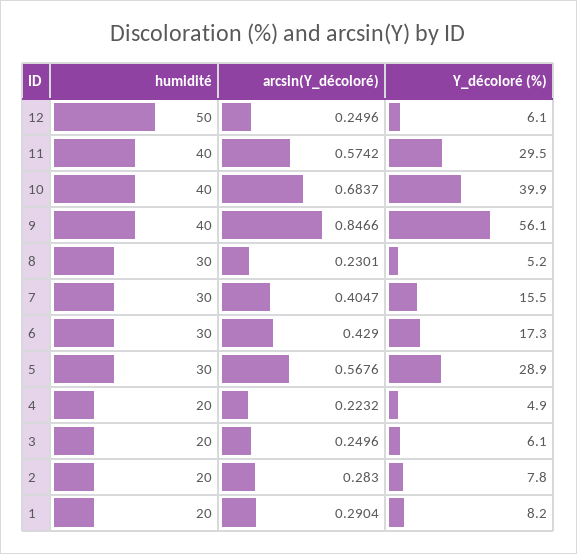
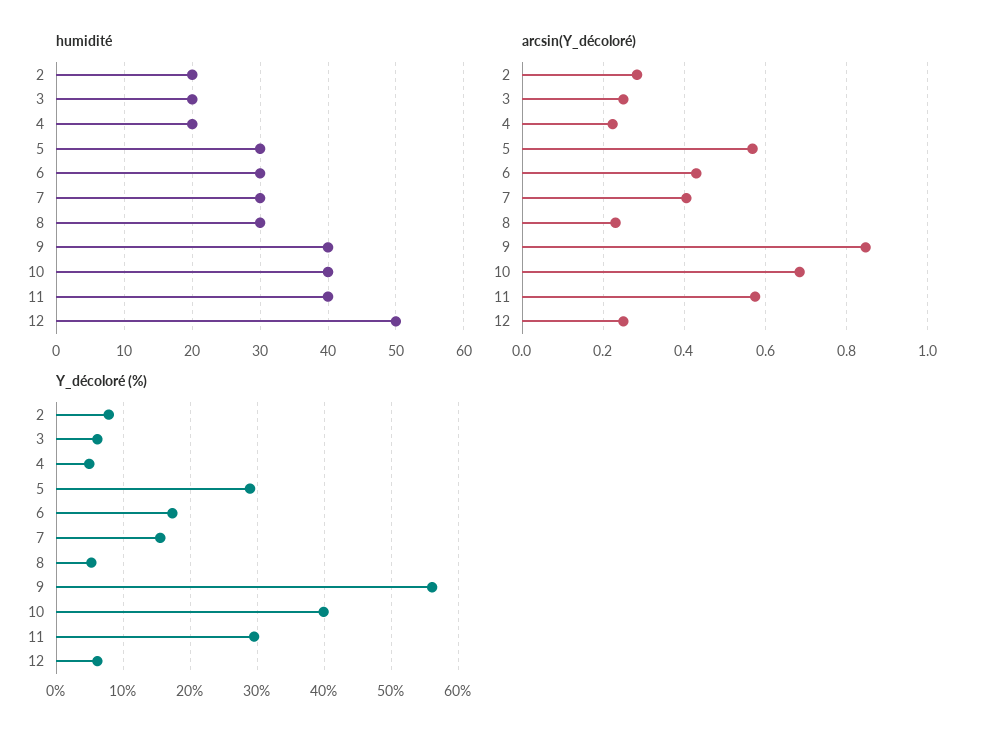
humidité, 1: 20 -> none
arcsin(Y_décoloré), 1: 0.2904 -> none
Y_décoloré (%), 1: 8.2 -> none

